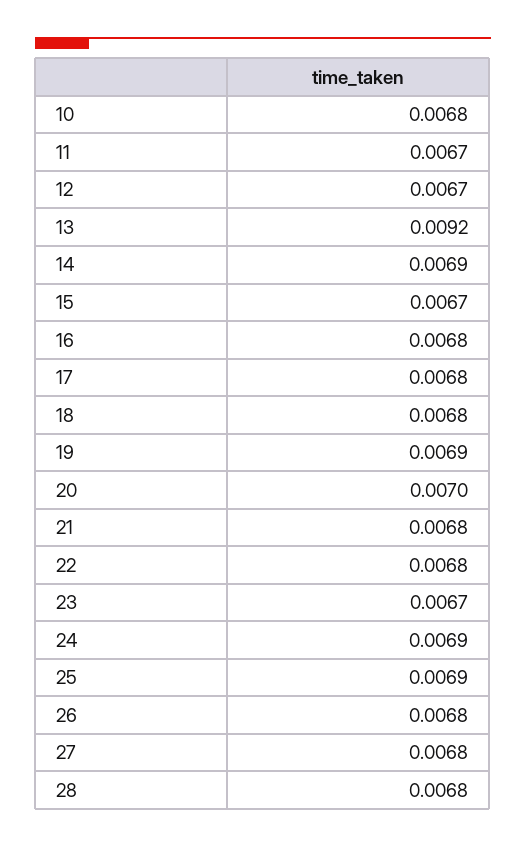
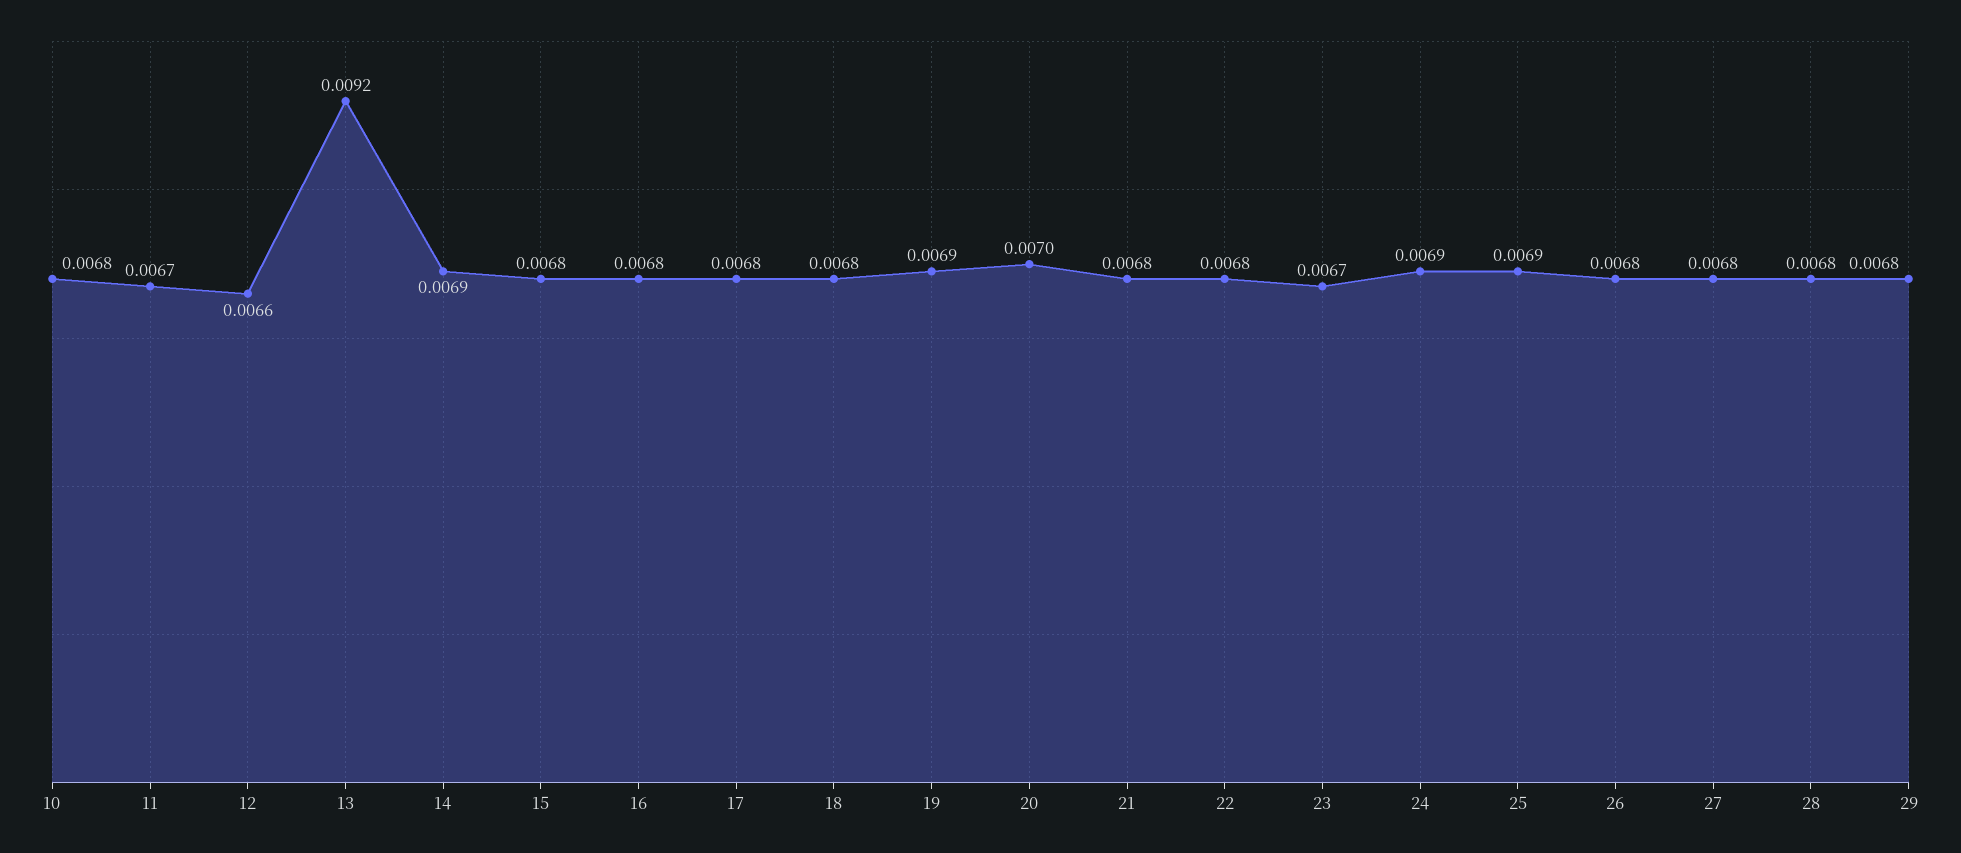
12: 0.0067 -> 0.0066
15: 0.0067 -> 0.0068
29: none -> 0.0068

